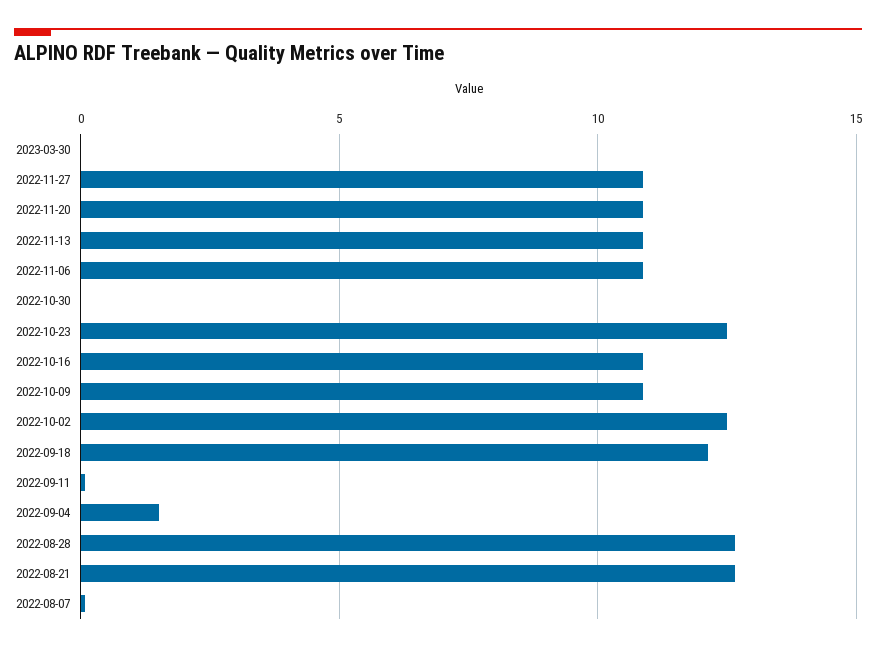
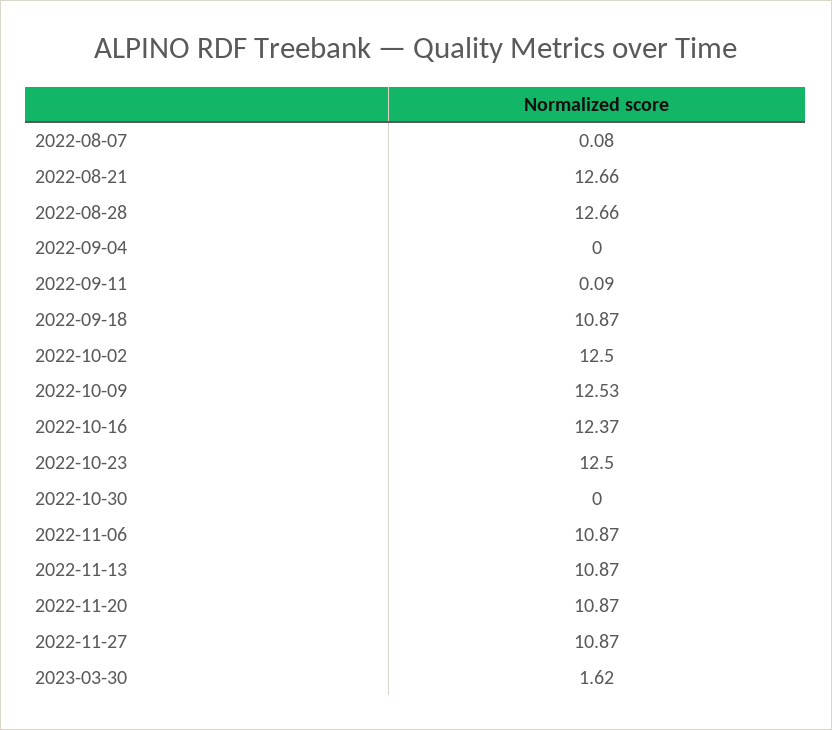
2023-03-30: 0 -> 1.62
2022-10-16: 11 -> 12.37
2022-10-09: 11 -> 12.53
2022-09-18: 12 -> 10.87
2022-09-04: 1.5 -> 0

